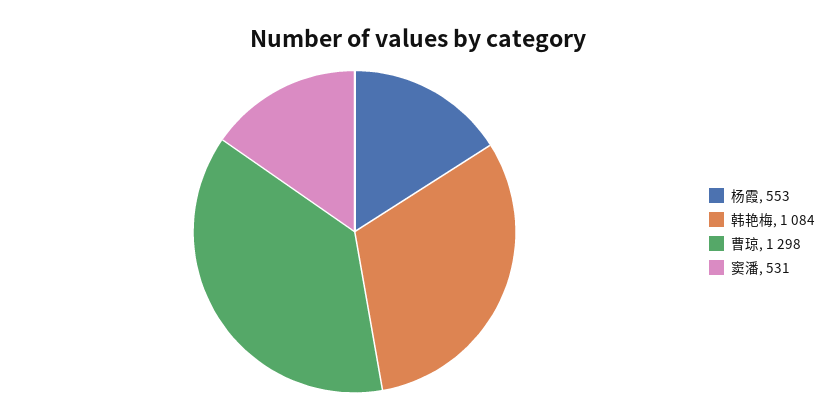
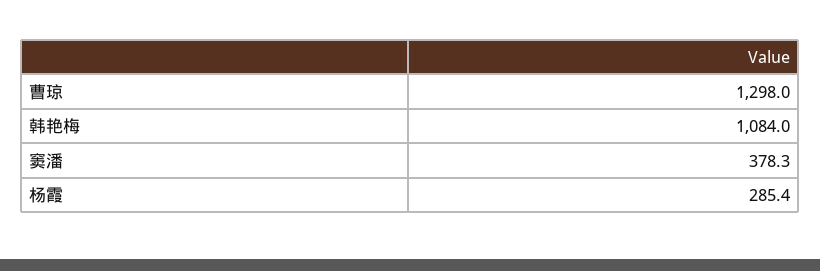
杨霞: 553 -> 285.4
窦潘: 531 -> 378.3

